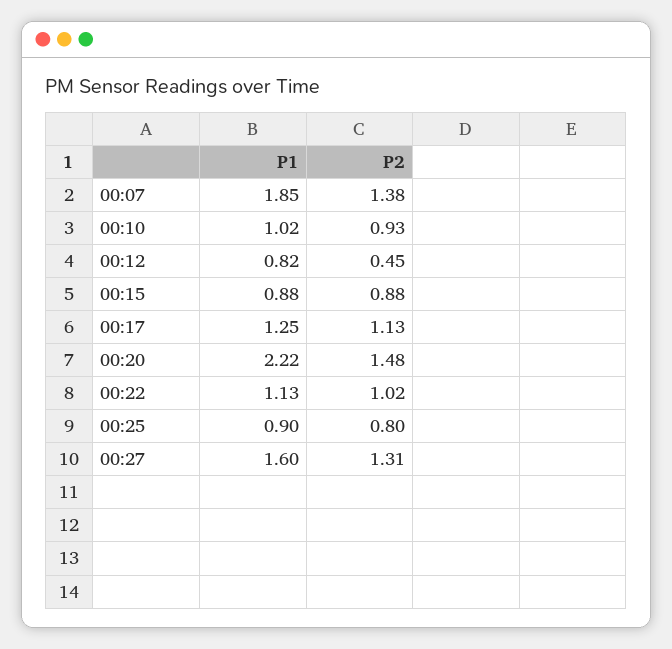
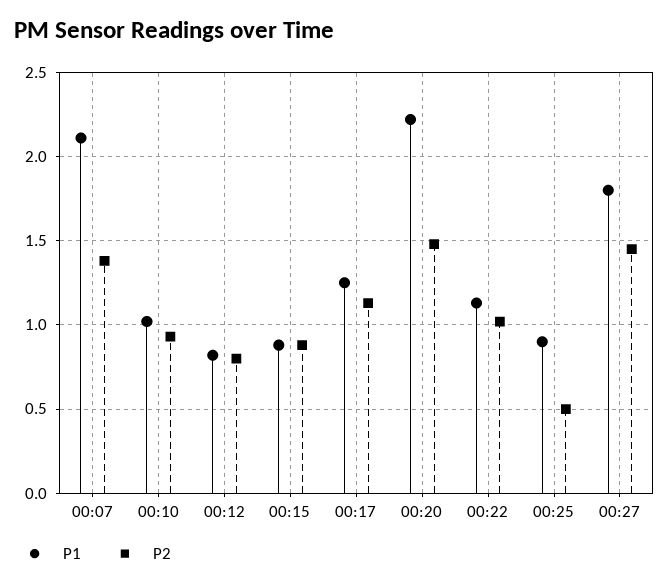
P1, 00:07: 1.85 -> 2.1
P2, 00:12: 0.45 -> 0.8
P2, 00:25: 0.8 -> 0.5
P1, 00:27: 1.6 -> 1.8
P2, 00:27: 1.31 -> 1.45

